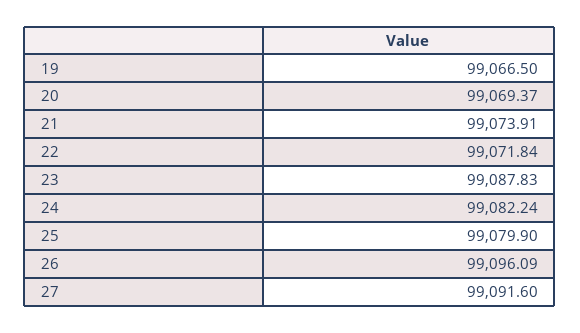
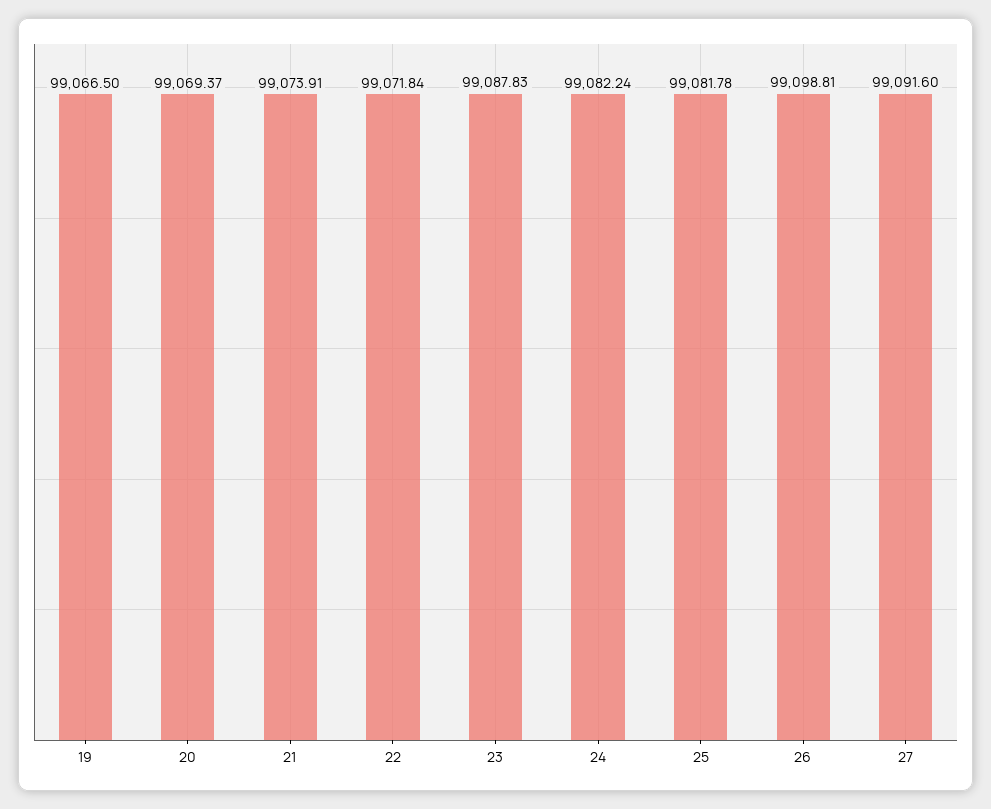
25: 99079.9 -> 99081.78
26: 99096.09 -> 99098.81

